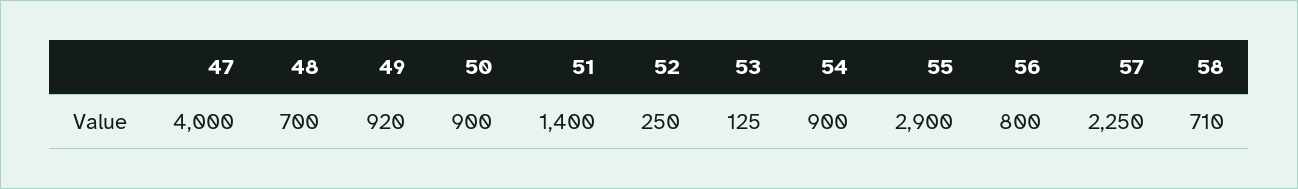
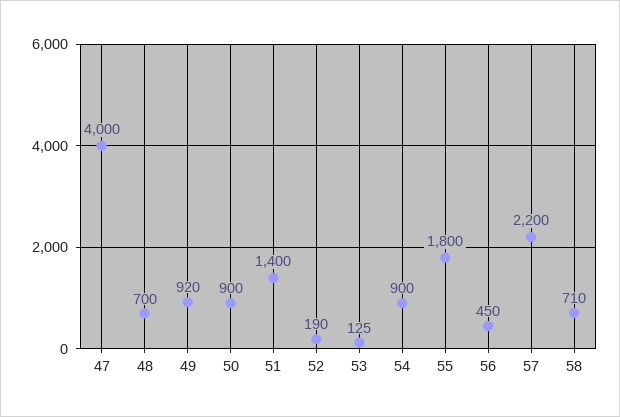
52: 250 -> 190
55: 2900 -> 1800
56: 800 -> 450
57: 2250 -> 2200

